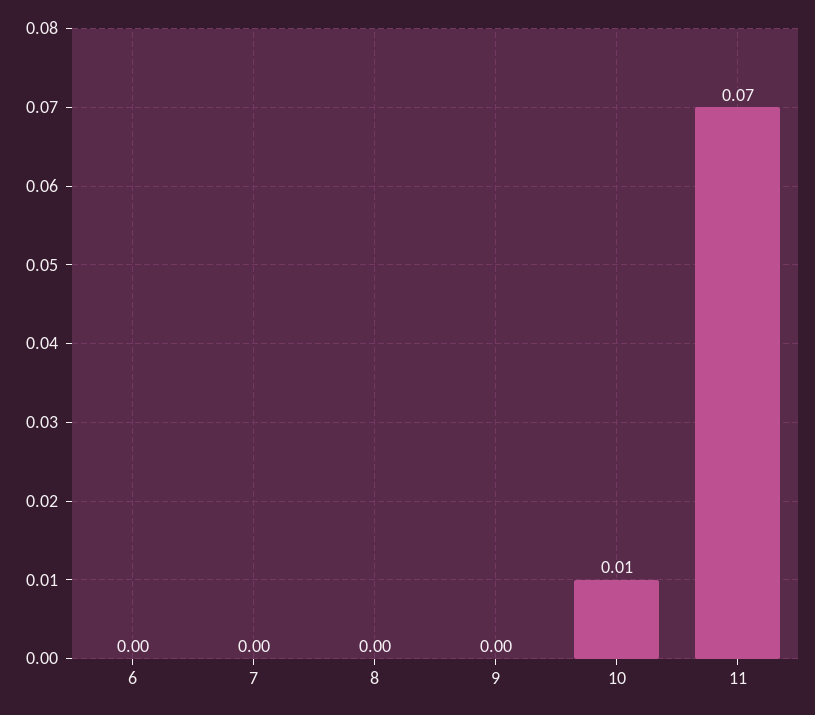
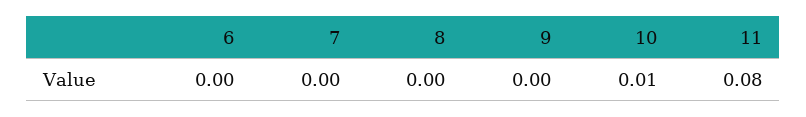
11: 0.07 -> 0.08

